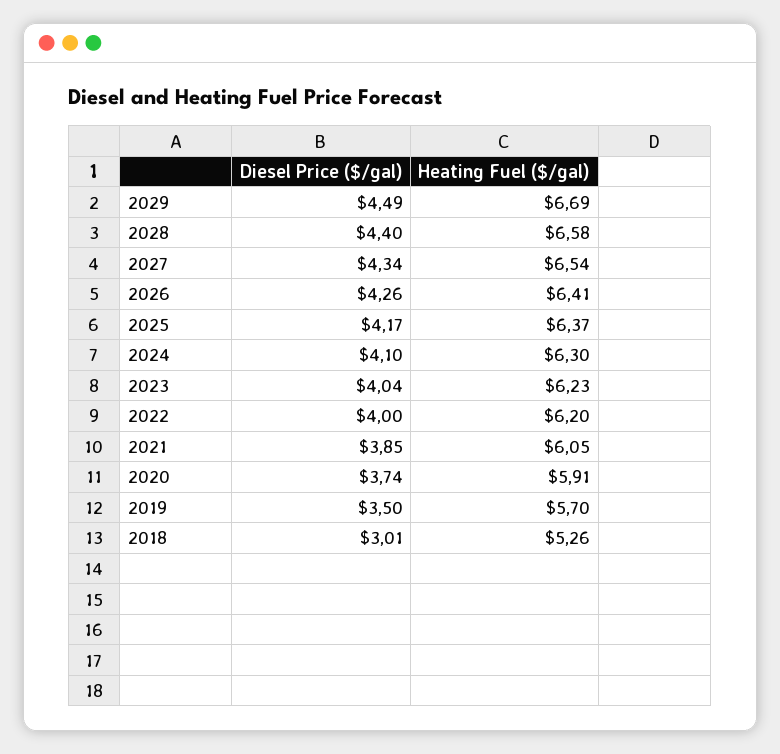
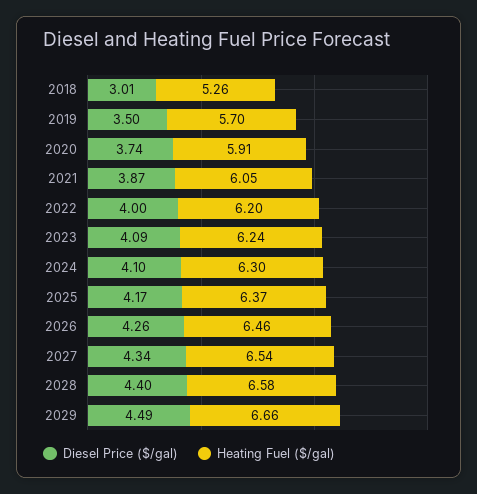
Heating Fuel ($/gal), 2029: 6.69 -> 6.66
Heating Fuel ($/gal), 2026: 6.41 -> 6.46
Diesel Price ($/gal), 2023: 4.04 -> 4.09
Heating Fuel ($/gal), 2023: 6.23 -> 6.24
Diesel Price ($/gal), 2021: 3.85 -> 3.87

